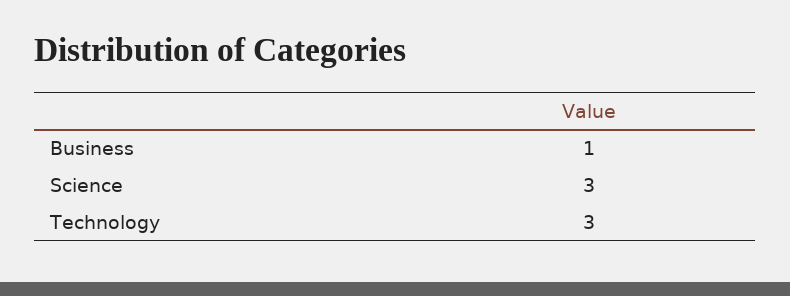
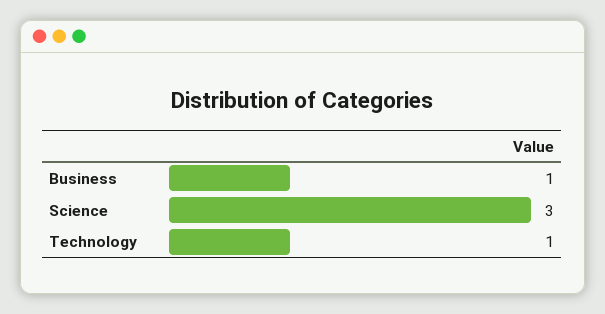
Technology: 3 -> 1

